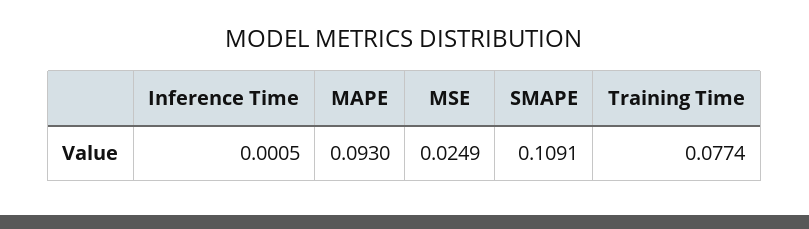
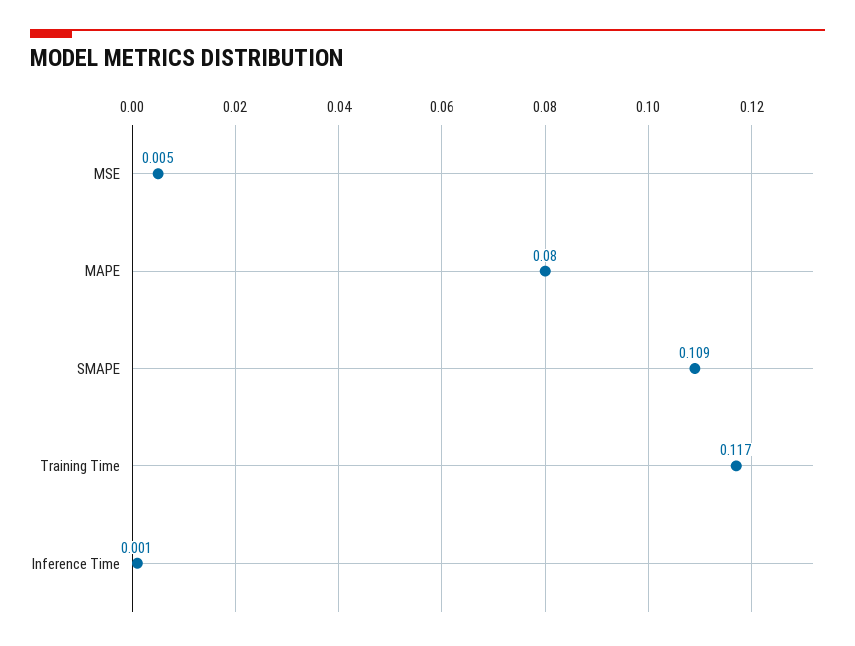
MAPE: 0.093 -> 0.08
MSE: 0.0249 -> 0.005
Training Time: 0.0774 -> 0.117

